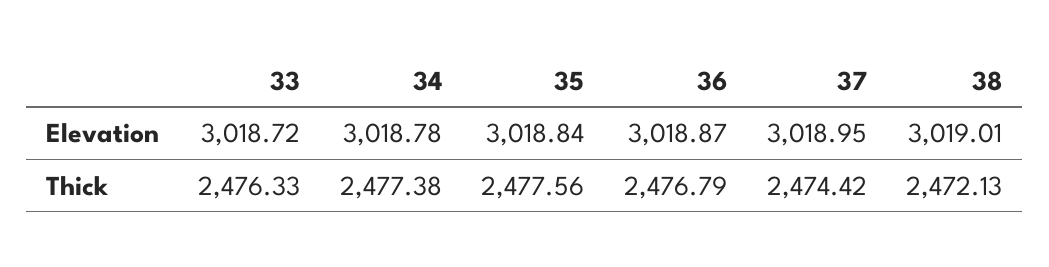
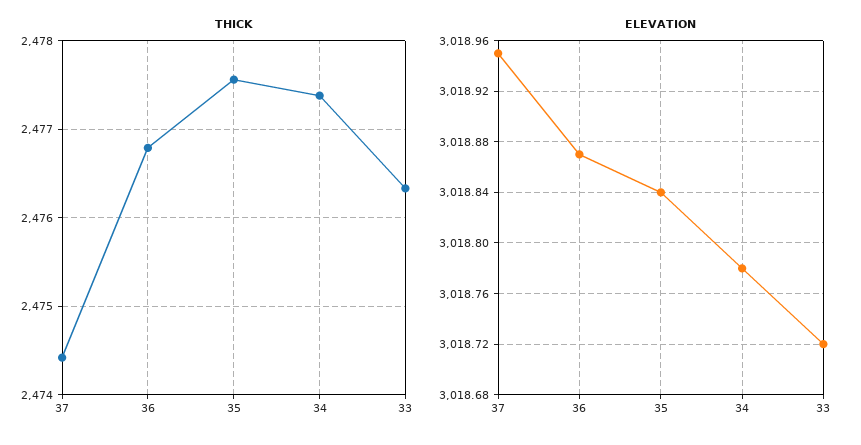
Elevation, 38: 3019.01 -> none
Thick, 38: 2472.13 -> none

